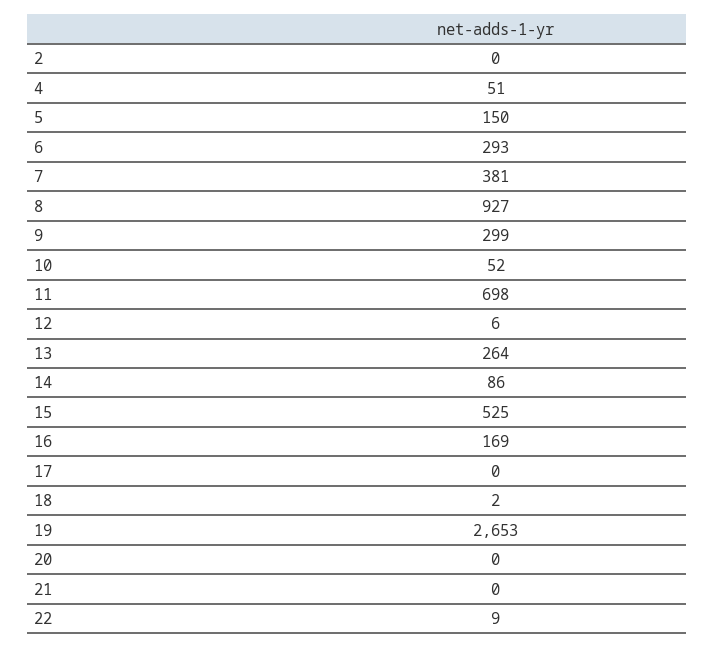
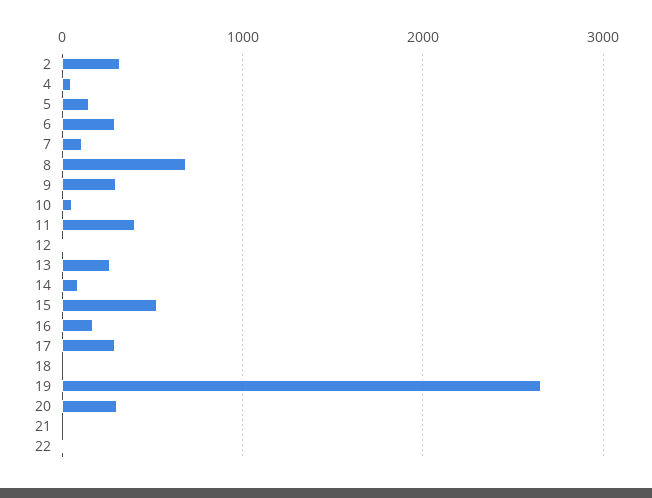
2: 0 -> 300
7: 381 -> 100
8: 927 -> 700
11: 698 -> 400
17: 0 -> 300
20: 0 -> 300

